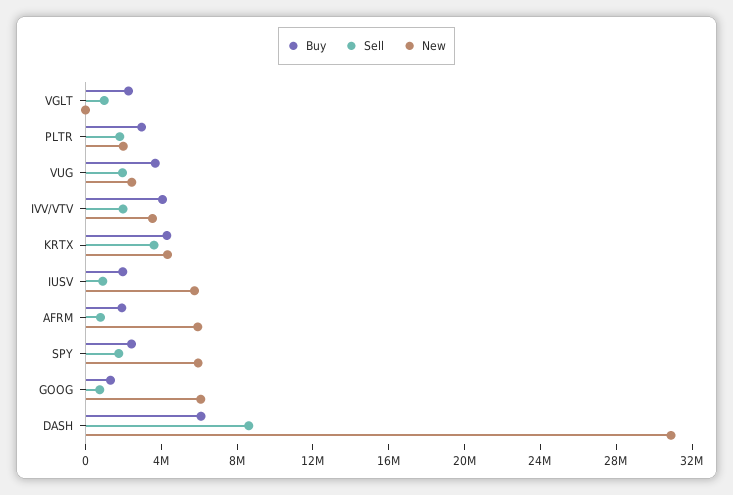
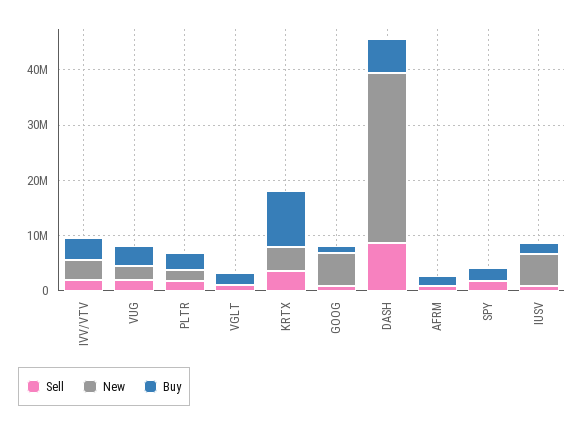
Buy, KRTX: 4000000 -> 10000000
New, AFRM: 6000000 -> 0
New, SPY: 6000000 -> 0

